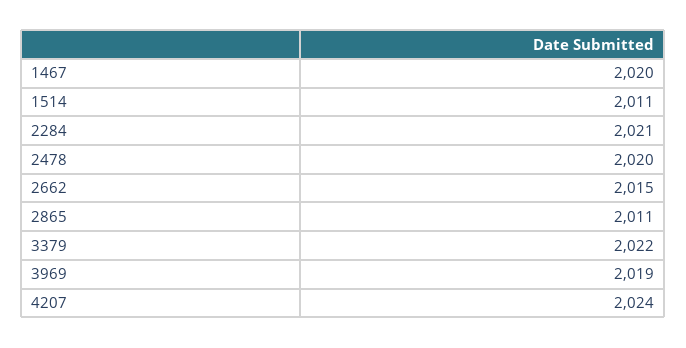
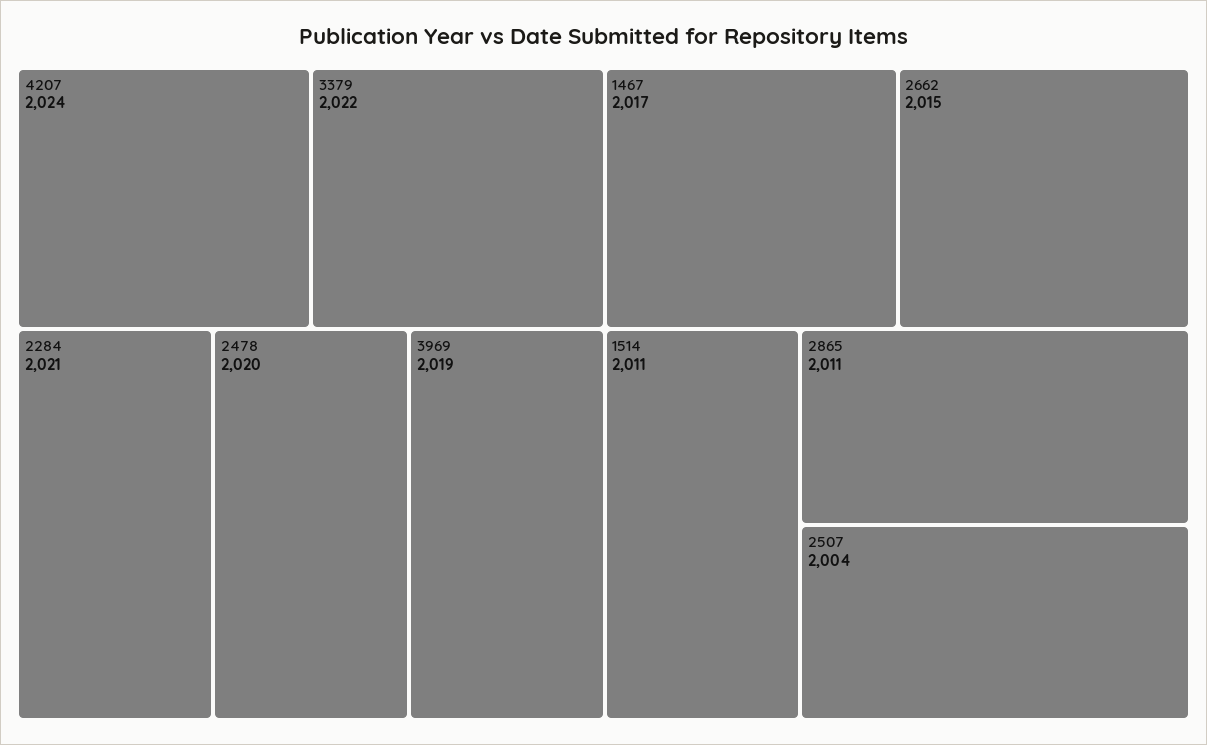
1467: 2020 -> 2017
2507: none -> 2004

